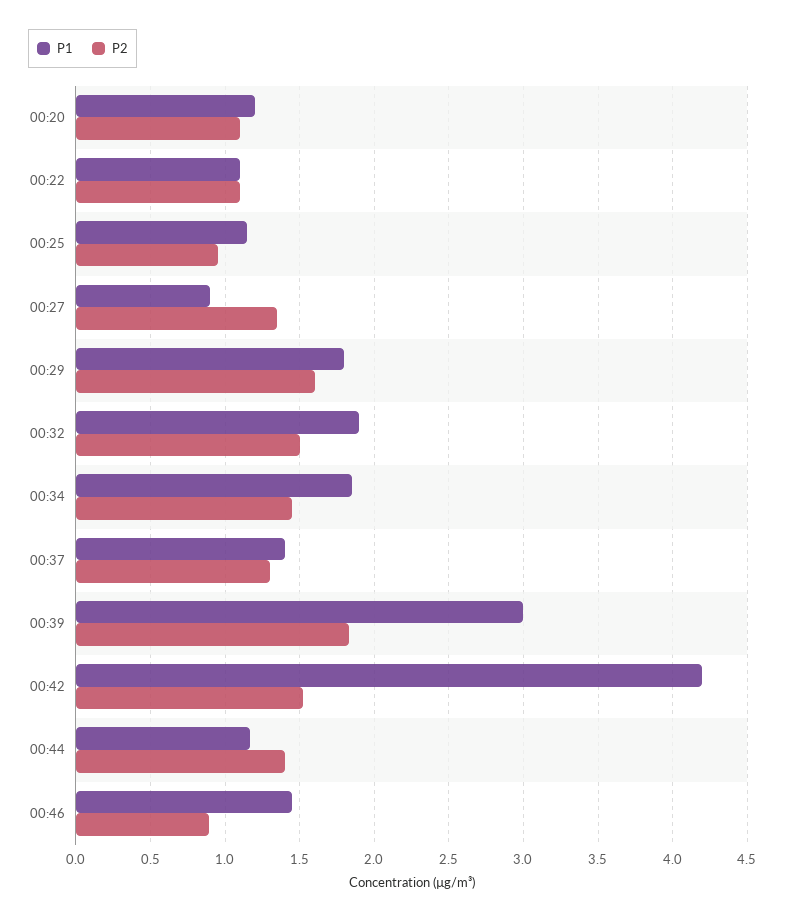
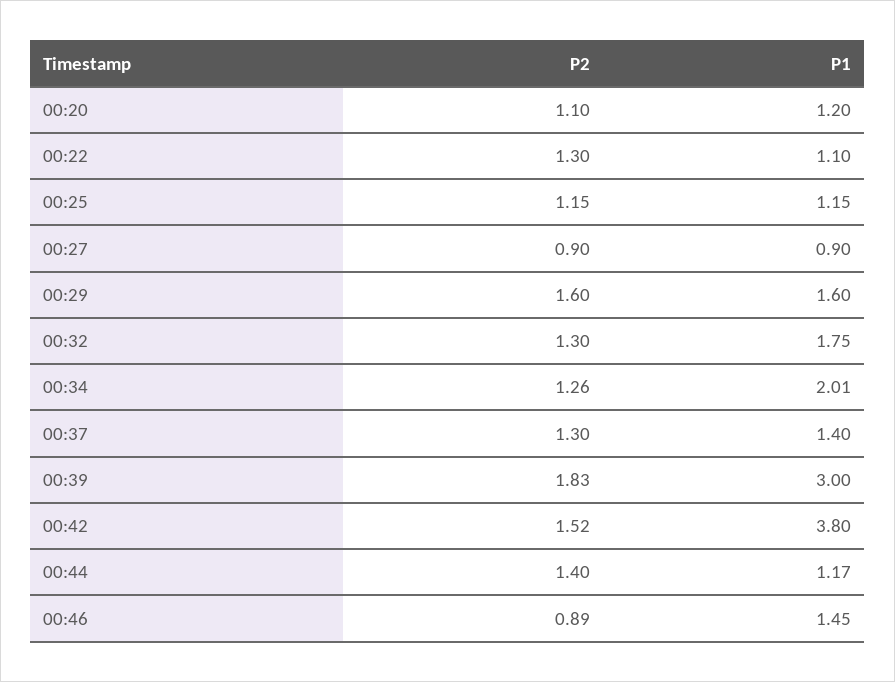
P2, 00:22: 1.1 -> 1.3
P2, 00:25: 0.95 -> 1.15
P2, 00:27: 1.35 -> 0.9
P1, 00:29: 1.8 -> 1.6
P1, 00:32: 1.9 -> 1.75
P2, 00:32: 1.5 -> 1.3
P1, 00:34: 1.85 -> 2.01
P2, 00:34: 1.45 -> 1.26
P1, 00:42: 4.2 -> 3.8

